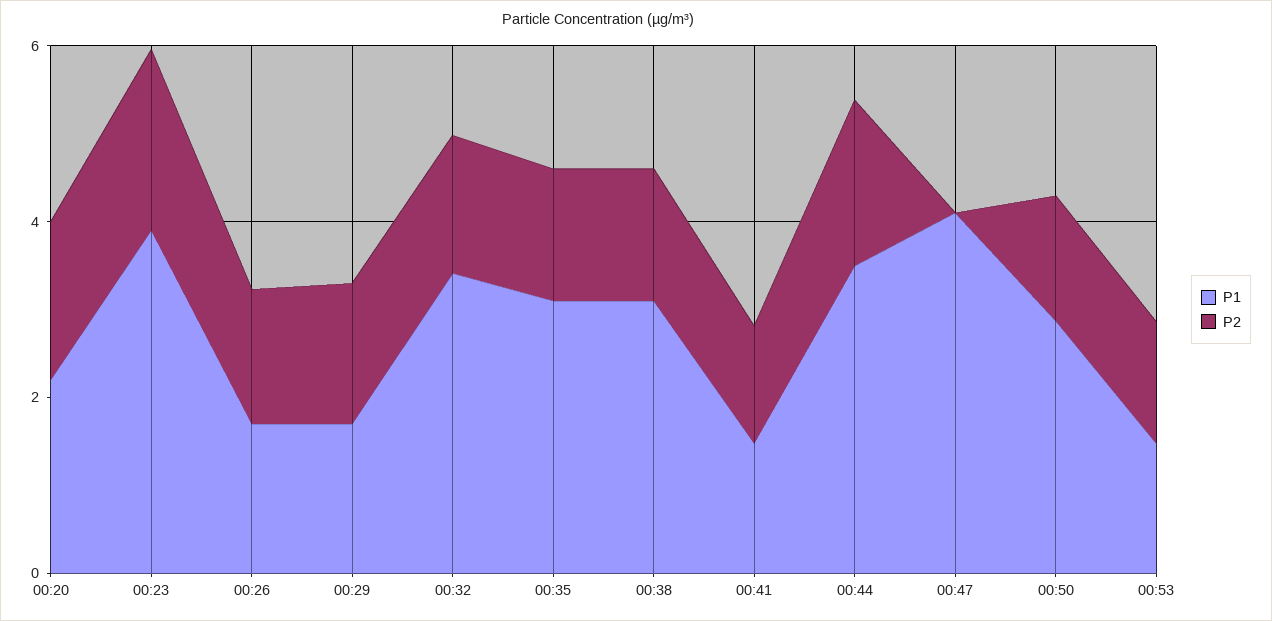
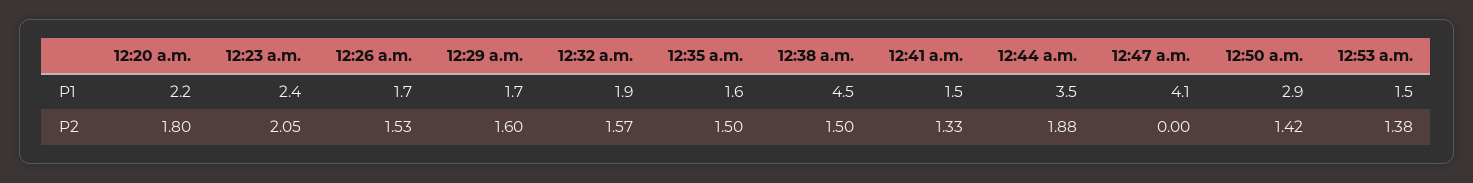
P1, 00:23: 4 -> 2.4
P1, 00:32: 3.5 -> 1.9
P1, 00:35: 3 -> 1.6
P1, 00:38: 3 -> 4.5

